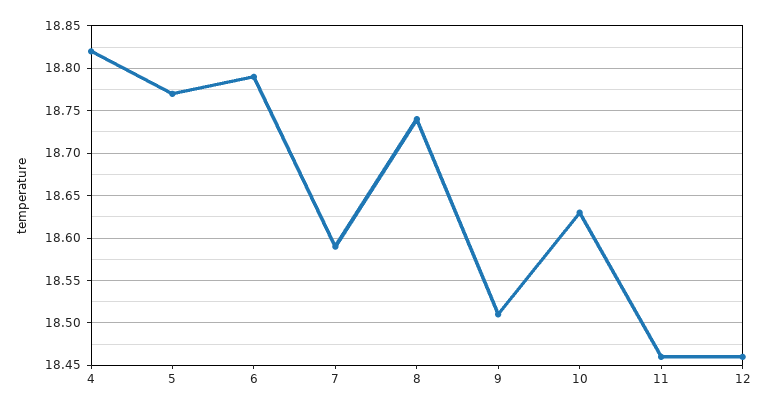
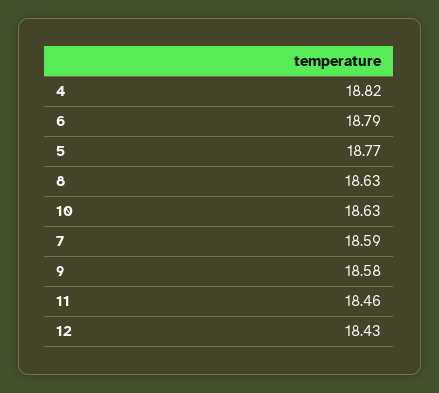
8: 18.74 -> 18.63
9: 18.51 -> 18.58
12: 18.46 -> 18.43

